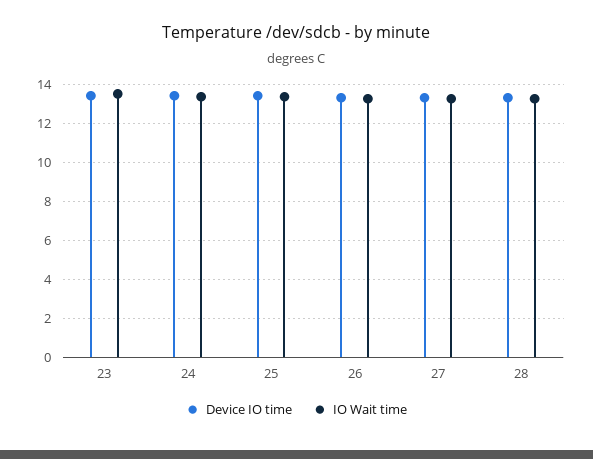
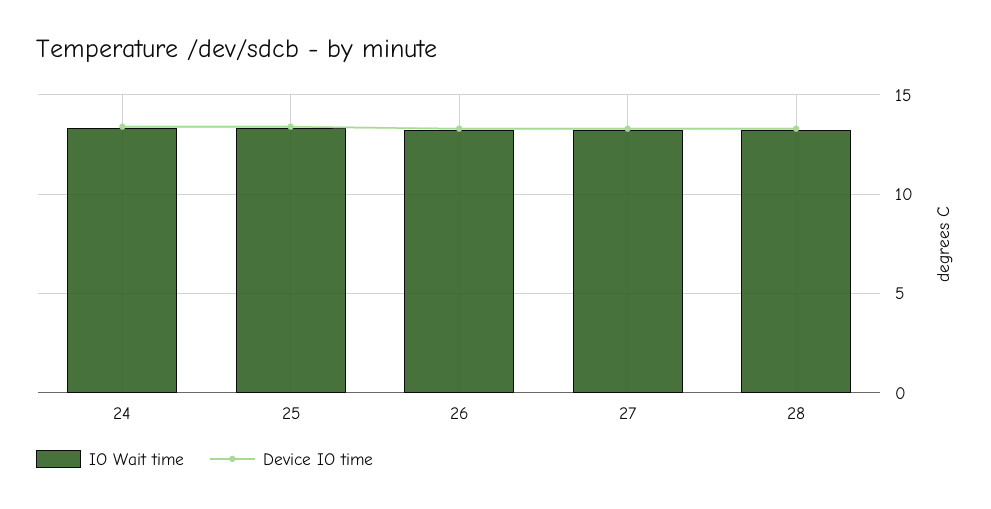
Device IO time, 23: 13.5 -> none
IO Wait time, 23: 13.5 -> none

